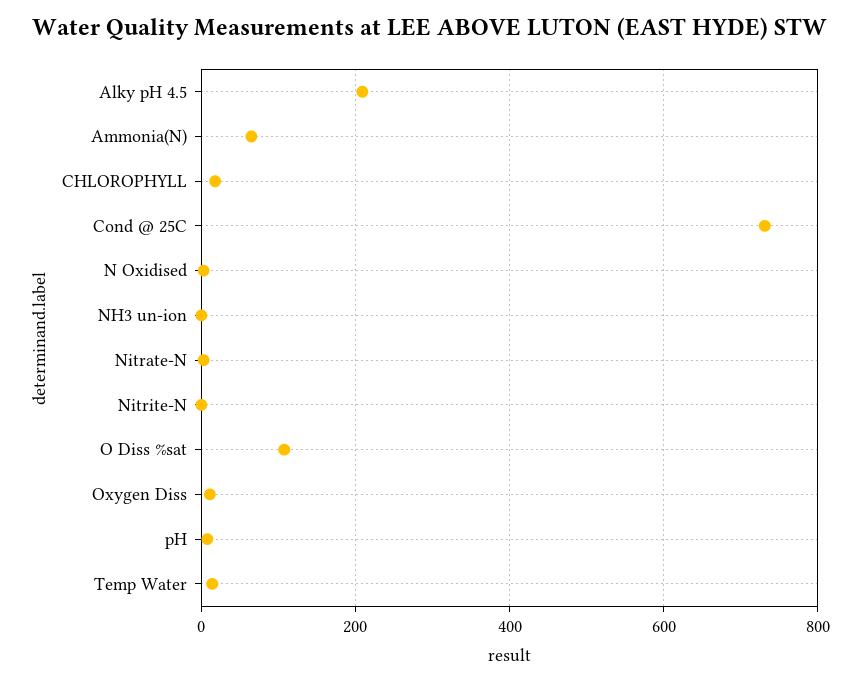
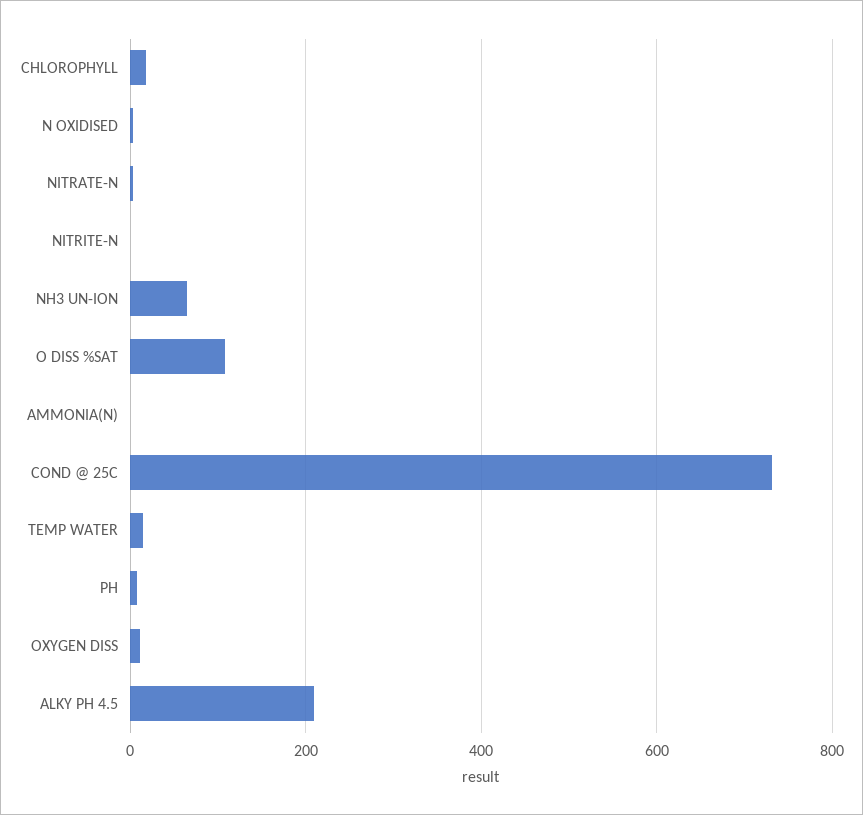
Ammonia(N): 60 -> 0
NH3 un-ion: 0 -> 60

